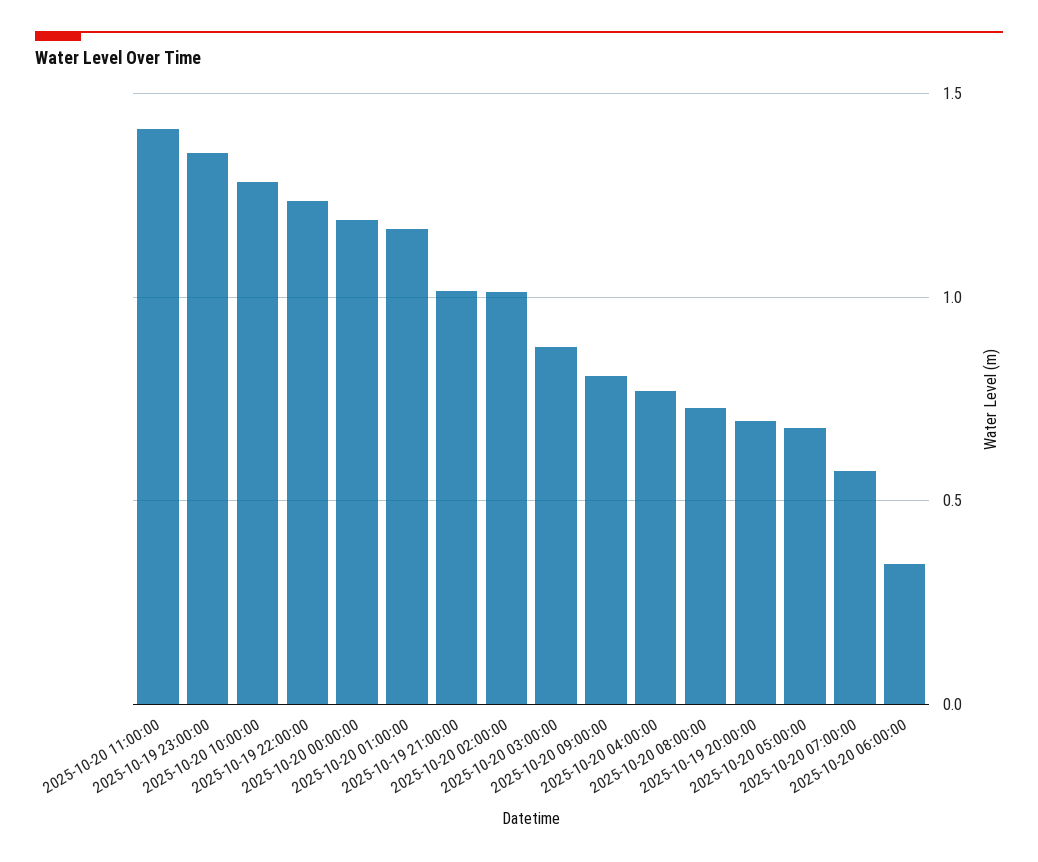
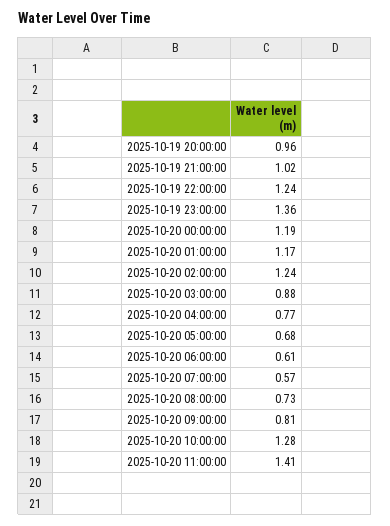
2025-10-20 02:00:00: 1 -> 1.24
2025-10-19 20:00:00: 0.7 -> 0.96
2025-10-20 06:00:00: 0.35 -> 0.61

